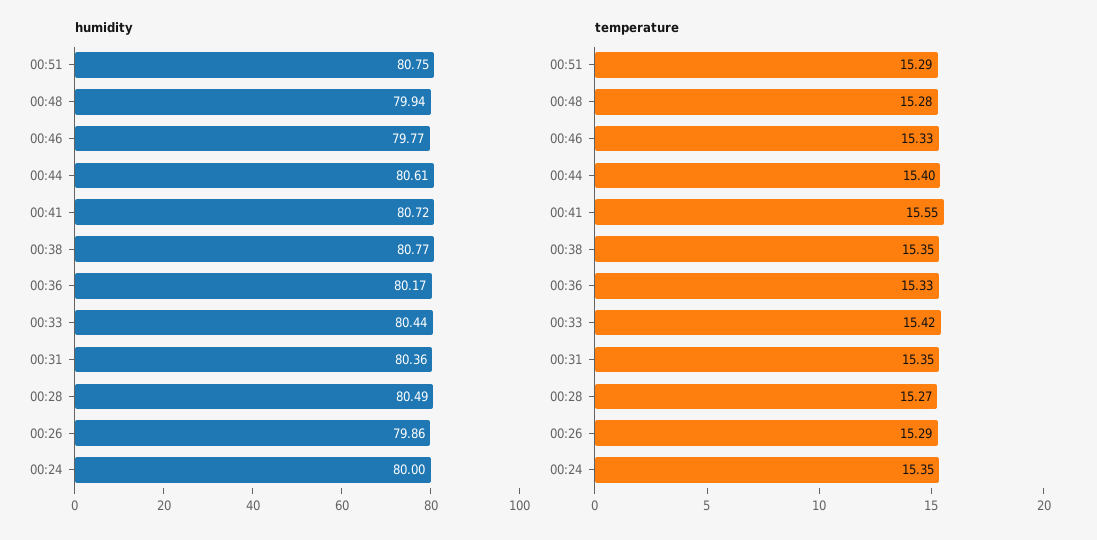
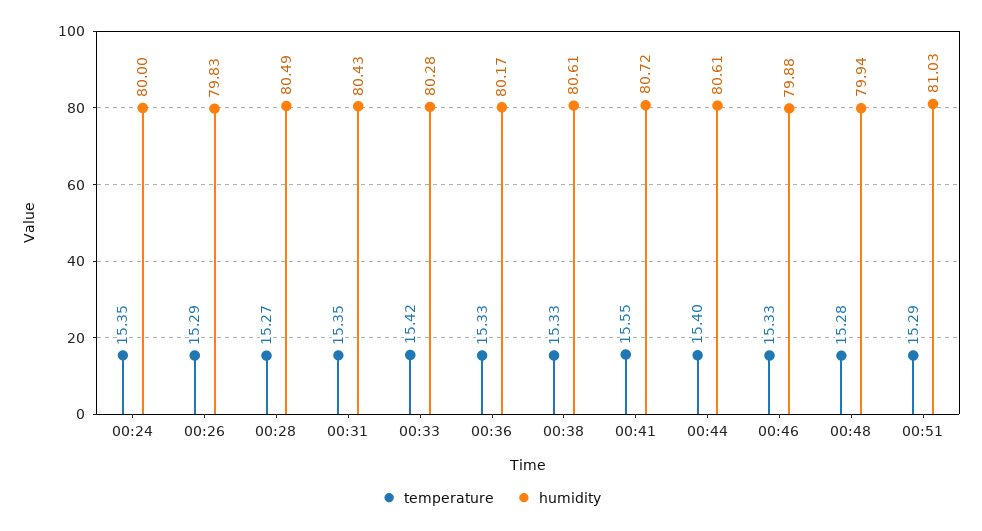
humidity, 00:51: 80.75 -> 81.03
humidity, 00:46: 79.77 -> 79.88
humidity, 00:38: 80.77 -> 80.61
humidity, 00:33: 80.44 -> 80.28
humidity, 00:31: 80.36 -> 80.43
humidity, 00:26: 79.86 -> 79.83
temperature, 00:38: 15.35 -> 15.33

